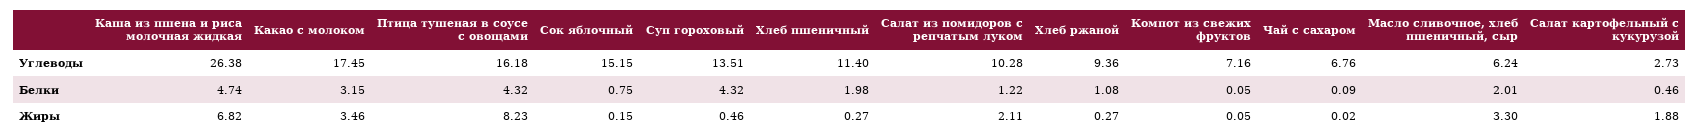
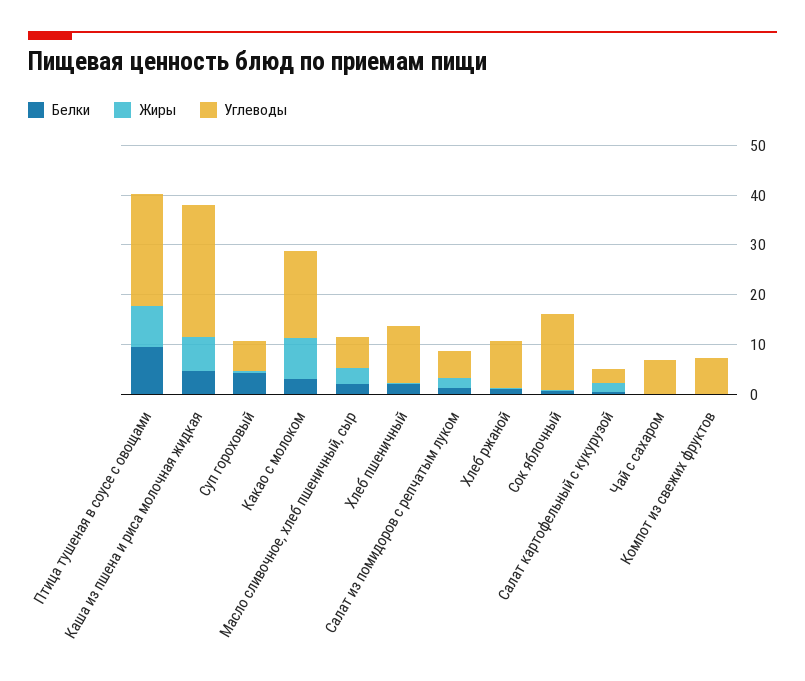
Углеводы, Птица тушеная в соусе с овощами: 16.18 -> 22
Углеводы, Суп гороховый: 13.51 -> 6
Углеводы, Салат из помидоров с репчатым луком: 10.28 -> 6
Белки, Птица тушеная в соусе с овощами: 4.32 -> 10
Жиры, Какао с молоком: 3.46 -> 8

